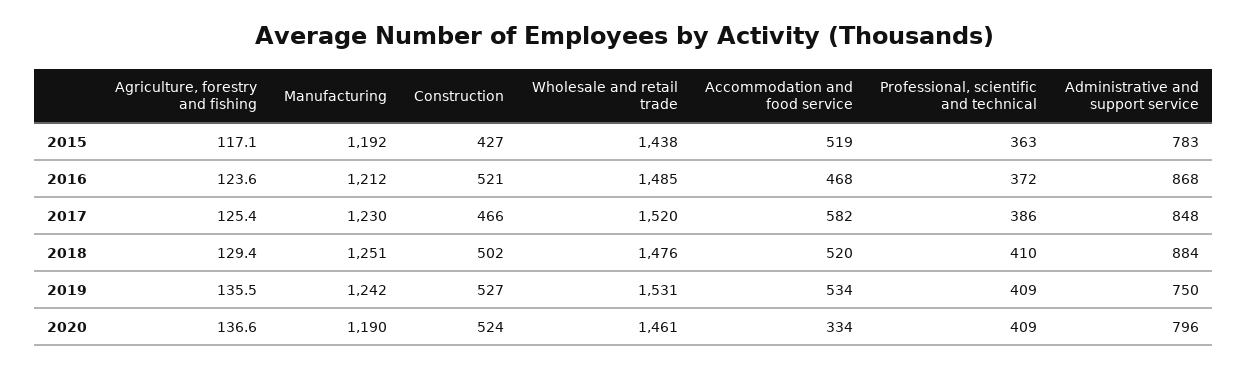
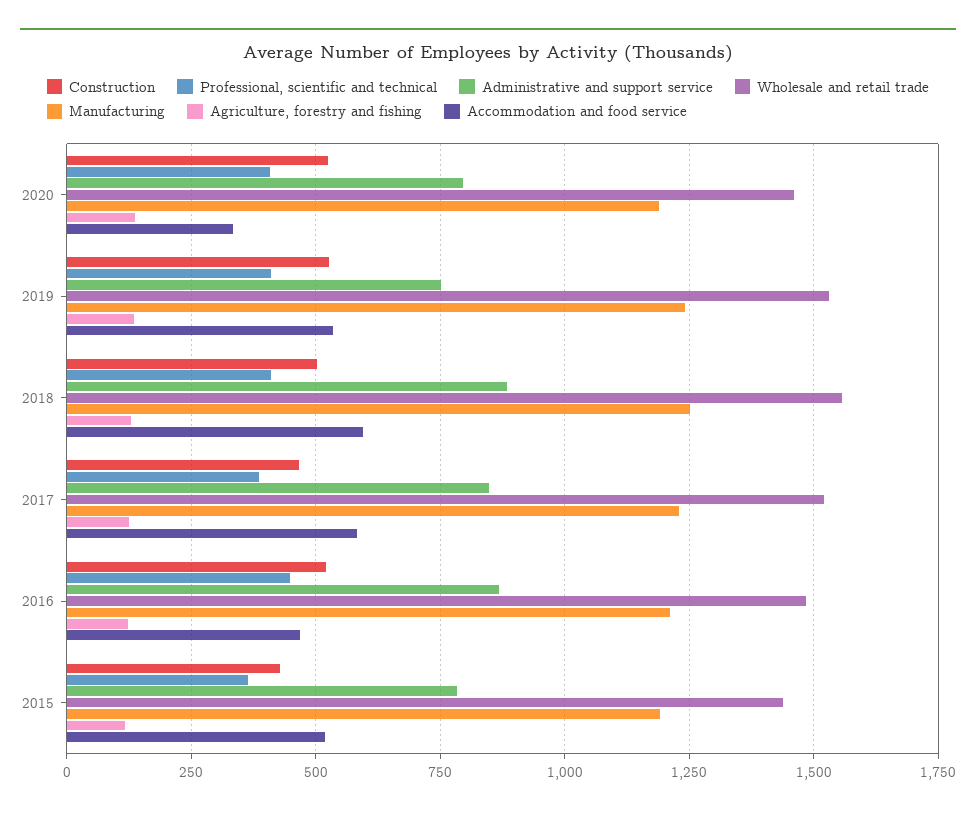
Professional, scientific and technical, 2016: 372 -> 450
Wholesale and retail trade, 2018: 1476 -> 1550
Accommodation and food service, 2018: 520 -> 600

